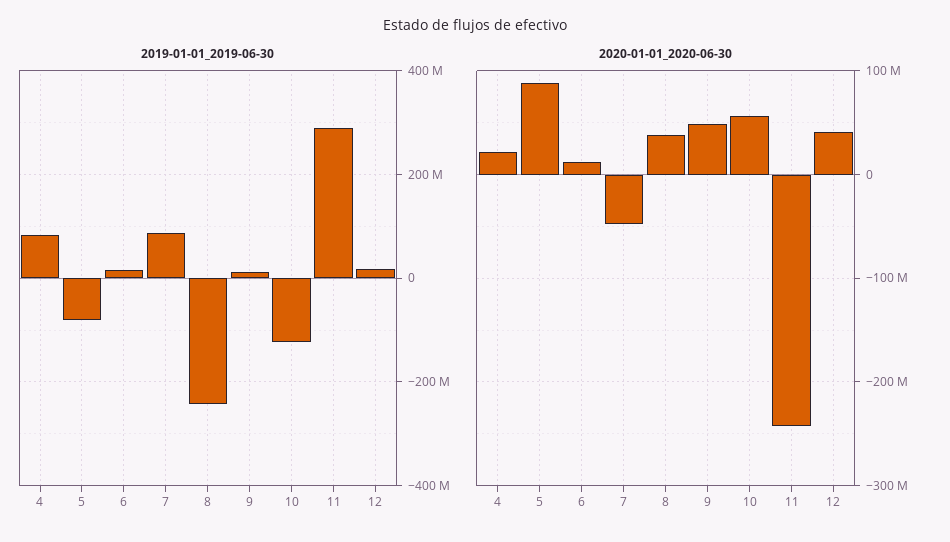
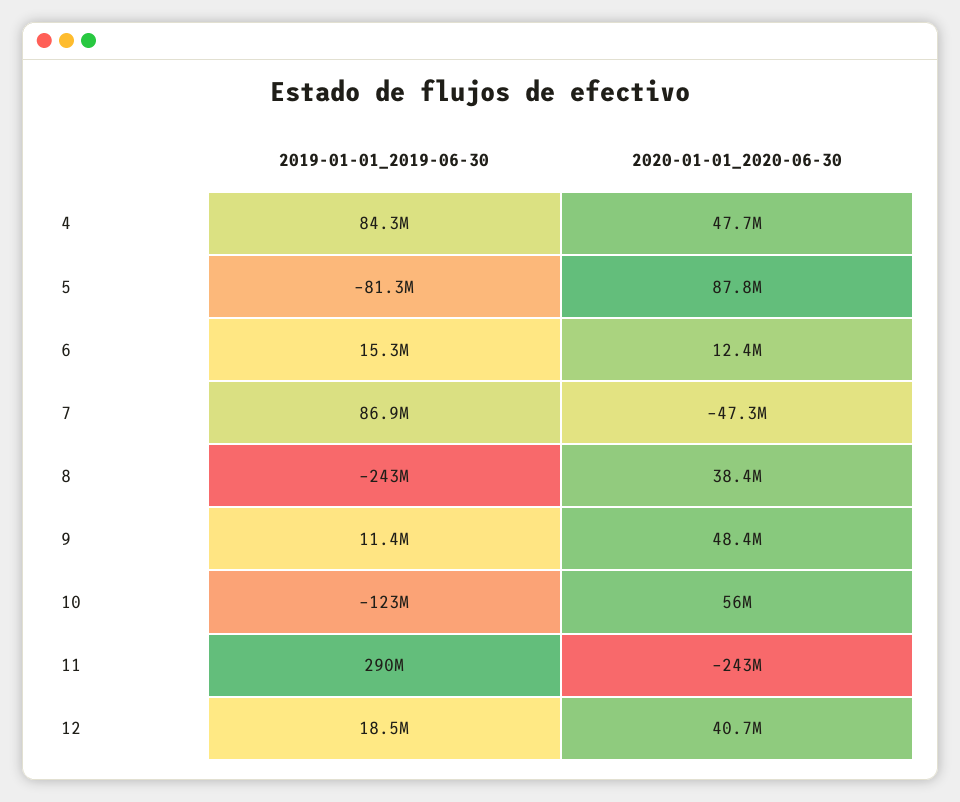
2020-01-01_2020-06-30, 4: 20000000 -> 47700000

